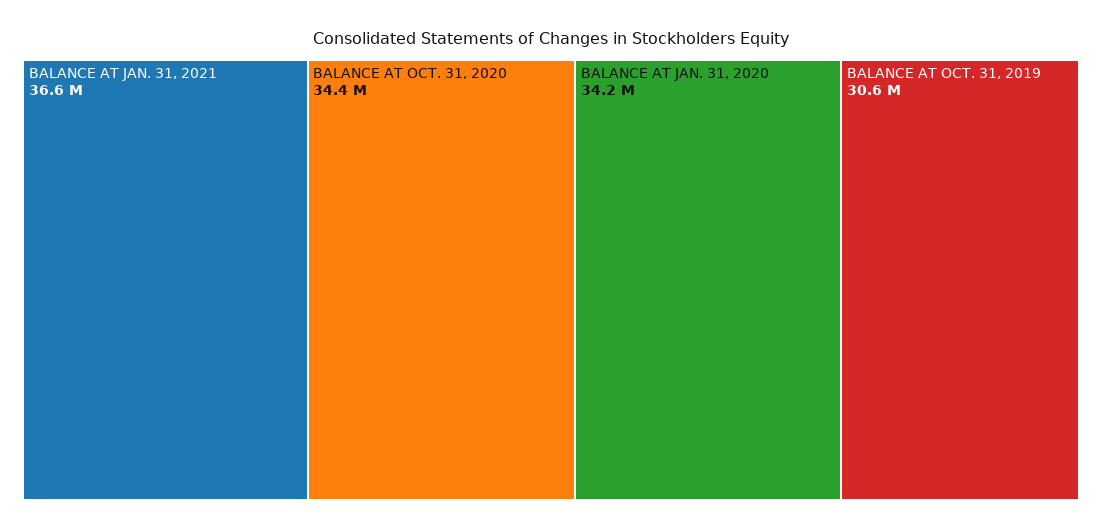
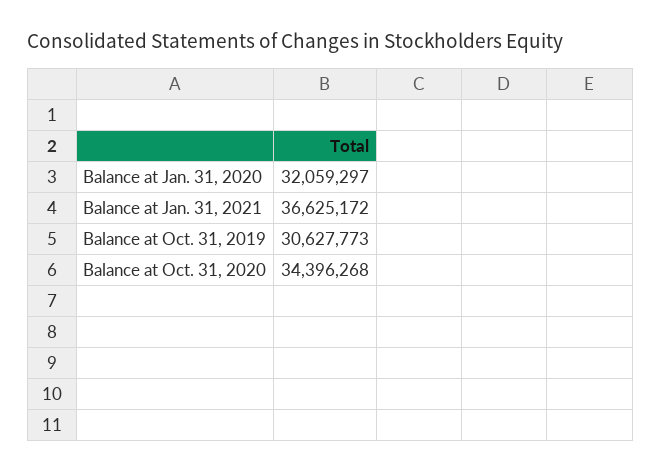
BALANCE AT JAN. 31, 2020: 34200000 -> 32059297

